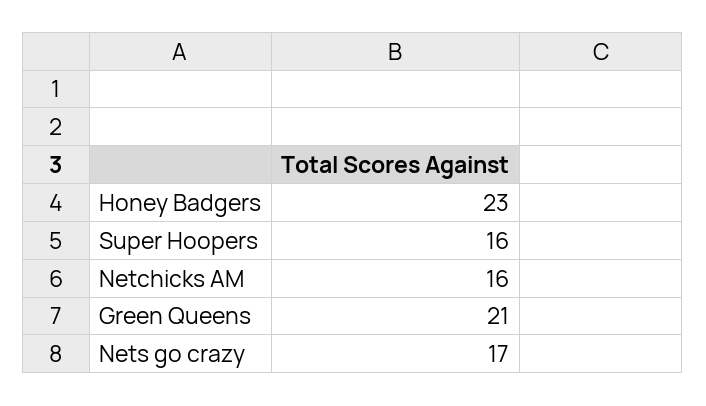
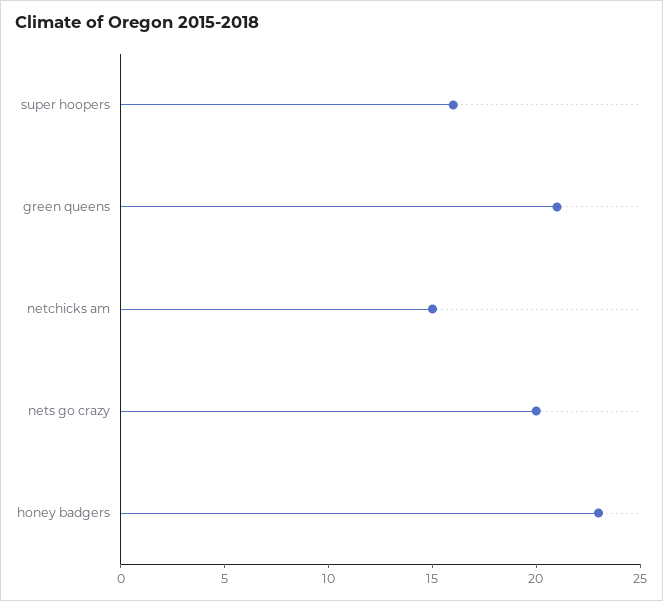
Netchicks AM: 16 -> 15
Nets go crazy: 17 -> 20

